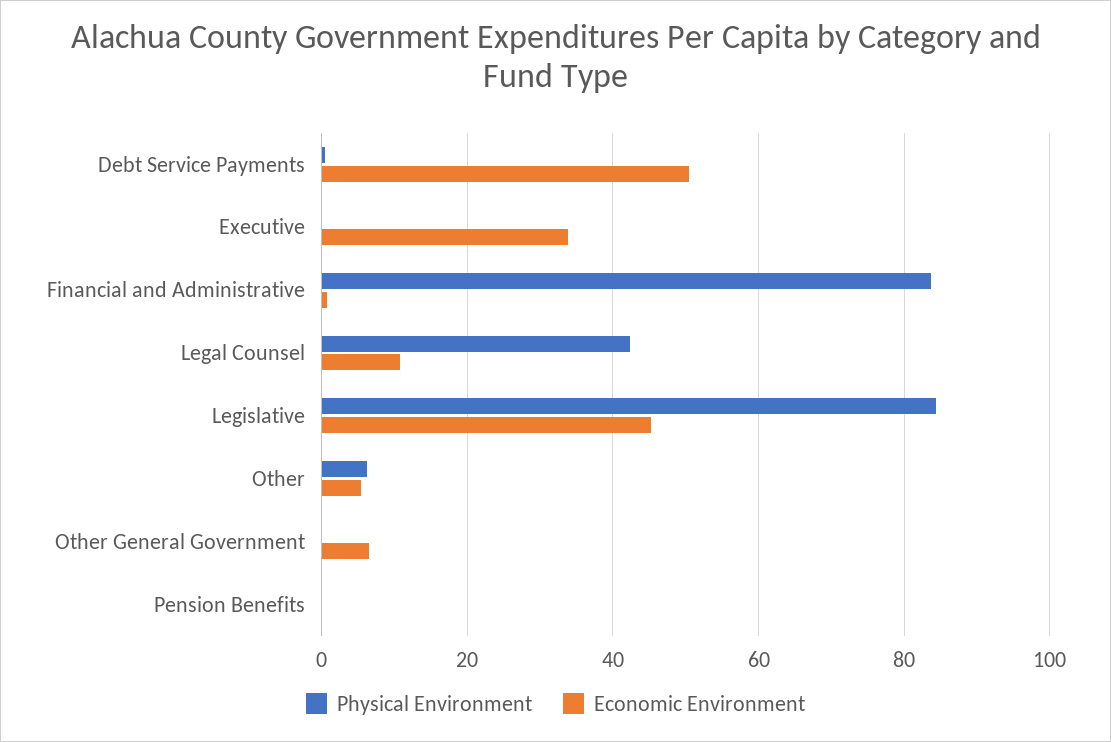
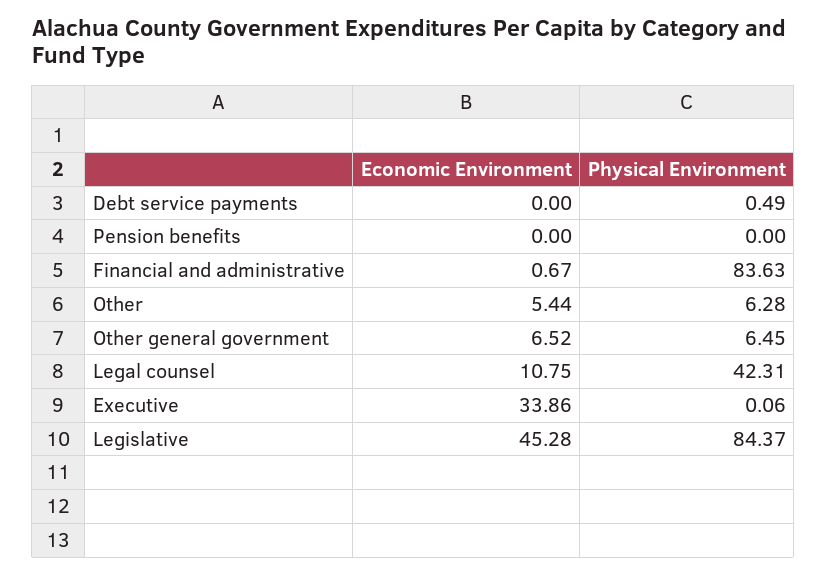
Economic Environment, Debt Service Payments: 50 -> 0
Physical Environment, Other General Government: 0 -> 6.45

